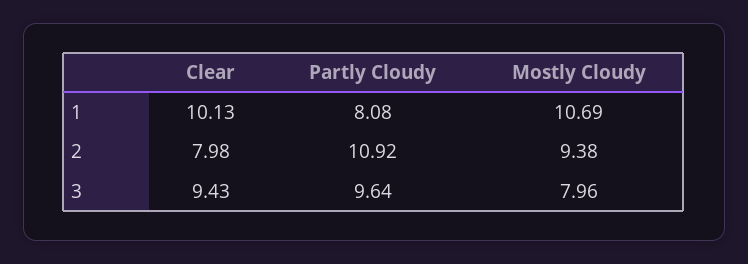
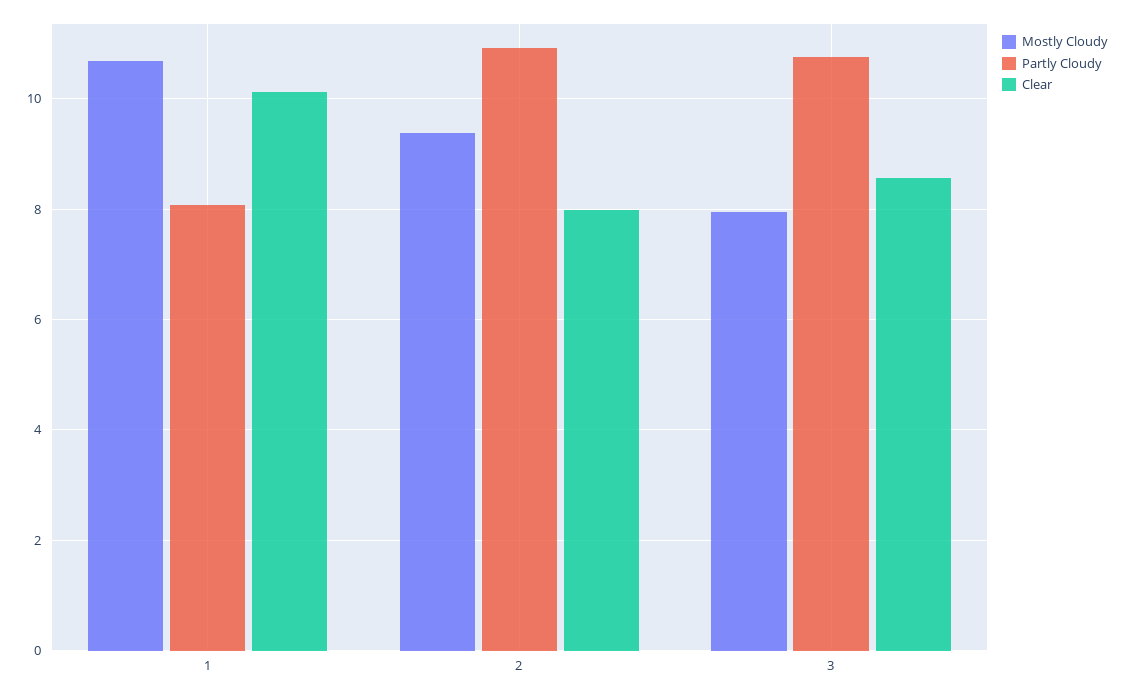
Clear, 3: 9.43 -> 8.6
Partly Cloudy, 3: 9.64 -> 10.8

